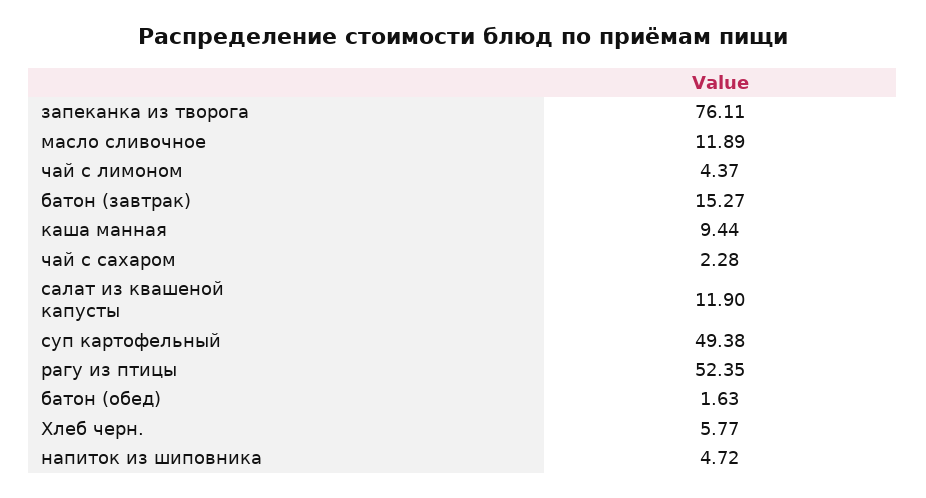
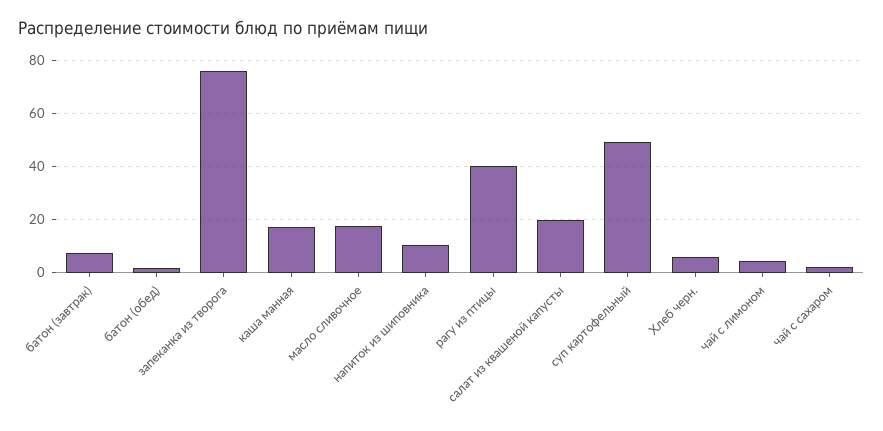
масло сливочное: 11.89 -> 17.5
батон (завтрак): 15.27 -> 7.5
каша манная: 9.44 -> 17.5
салат из квашеной капусты: 11.9 -> 20
рагу из птицы: 52.35 -> 40
напиток из шиповника: 4.72 -> 10

